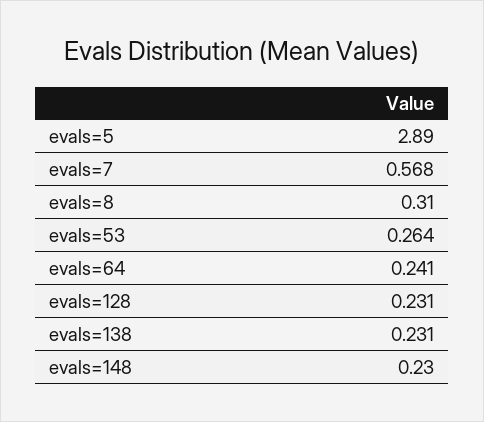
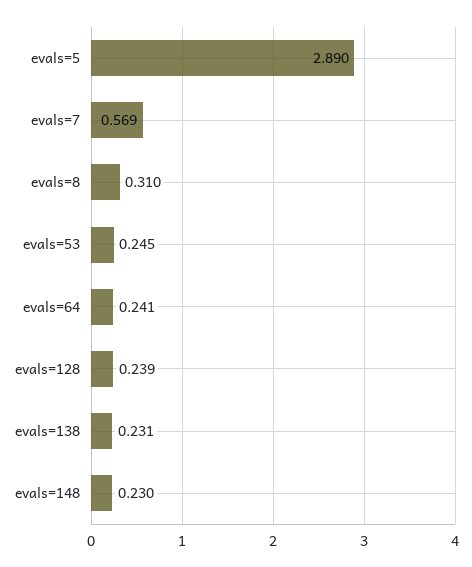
evals=7: 0.568 -> 0.569
evals=53: 0.264 -> 0.245
evals=128: 0.231 -> 0.239

